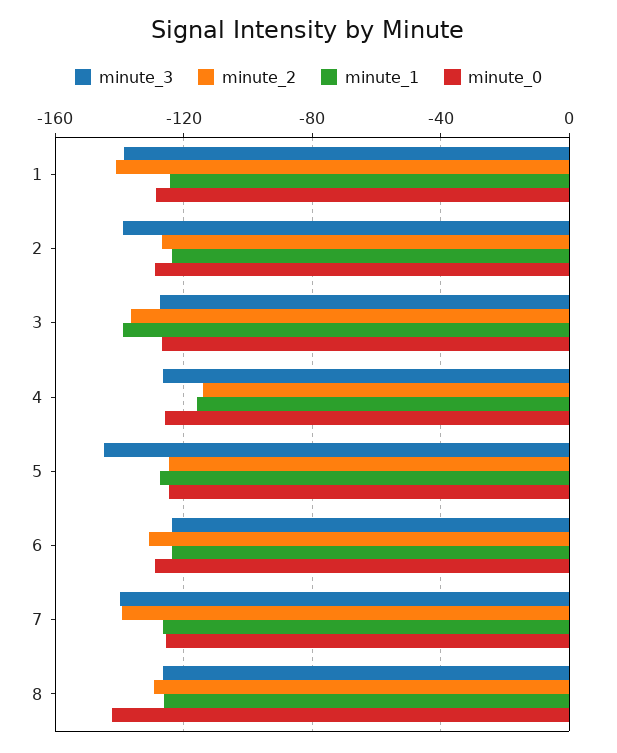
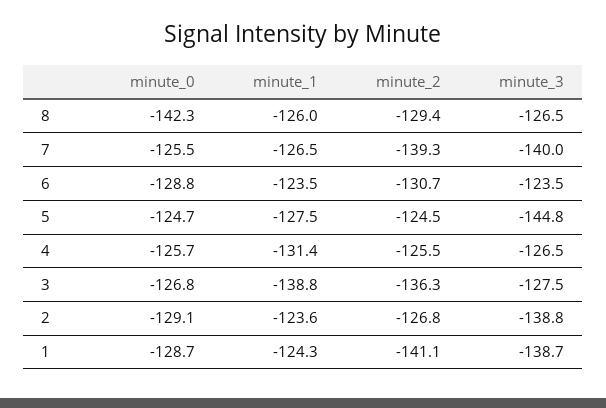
minute_2, 4: -115 -> -125.5
minute_1, 4: -115 -> -131.4

